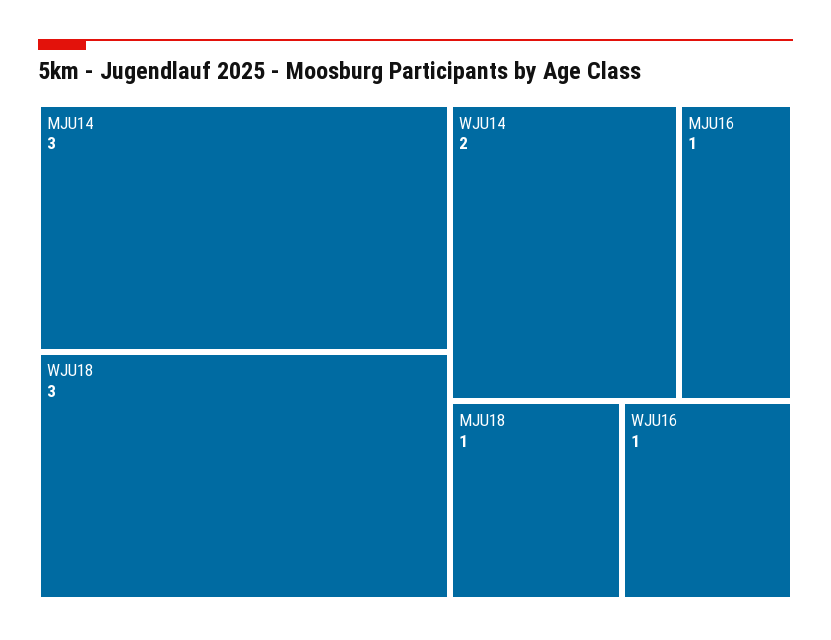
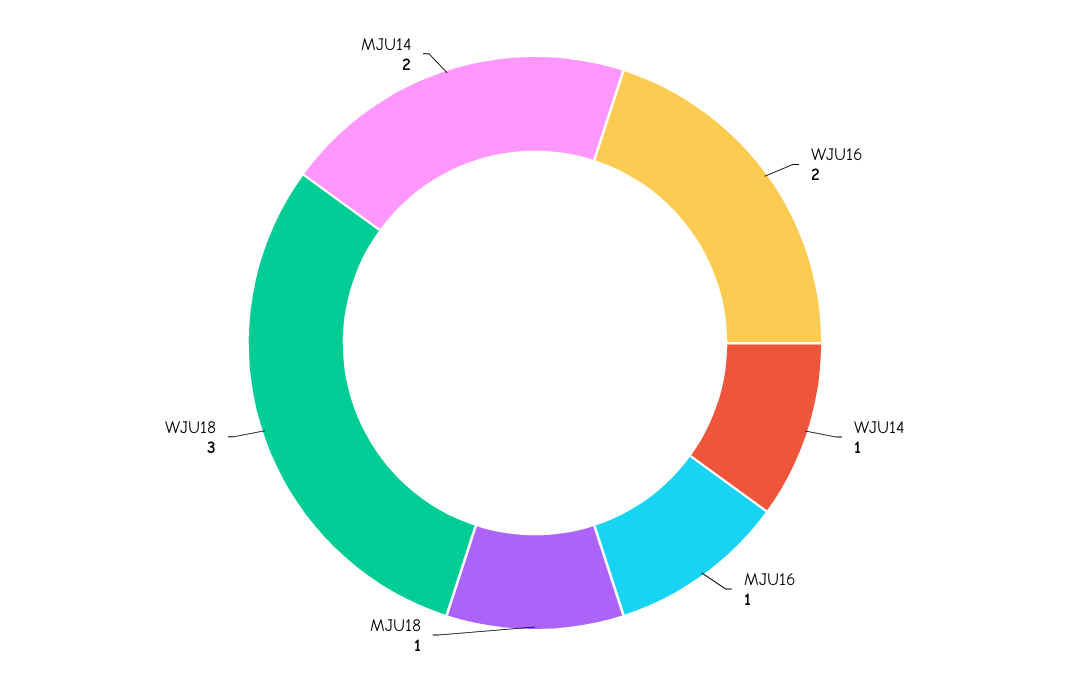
MJU14: 3 -> 2
WJU14: 2 -> 1
WJU16: 1 -> 2

